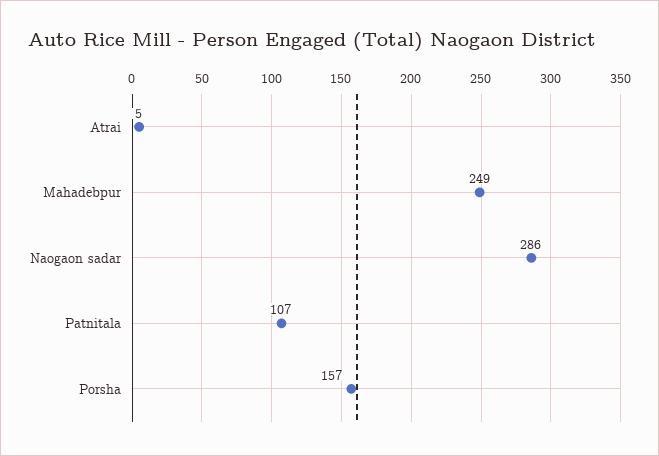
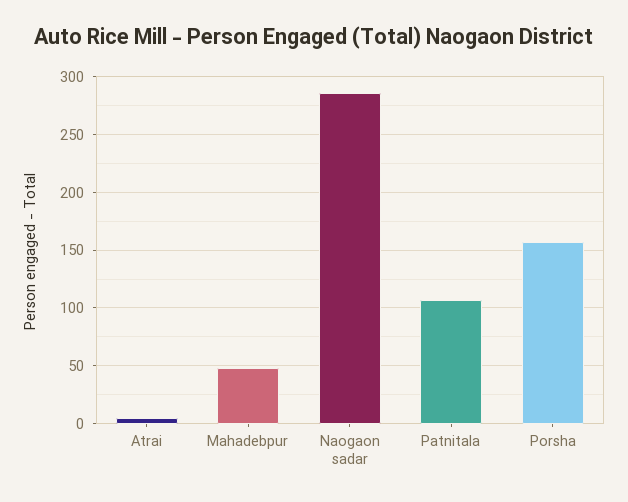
Mahadebpur: 249 -> 50

